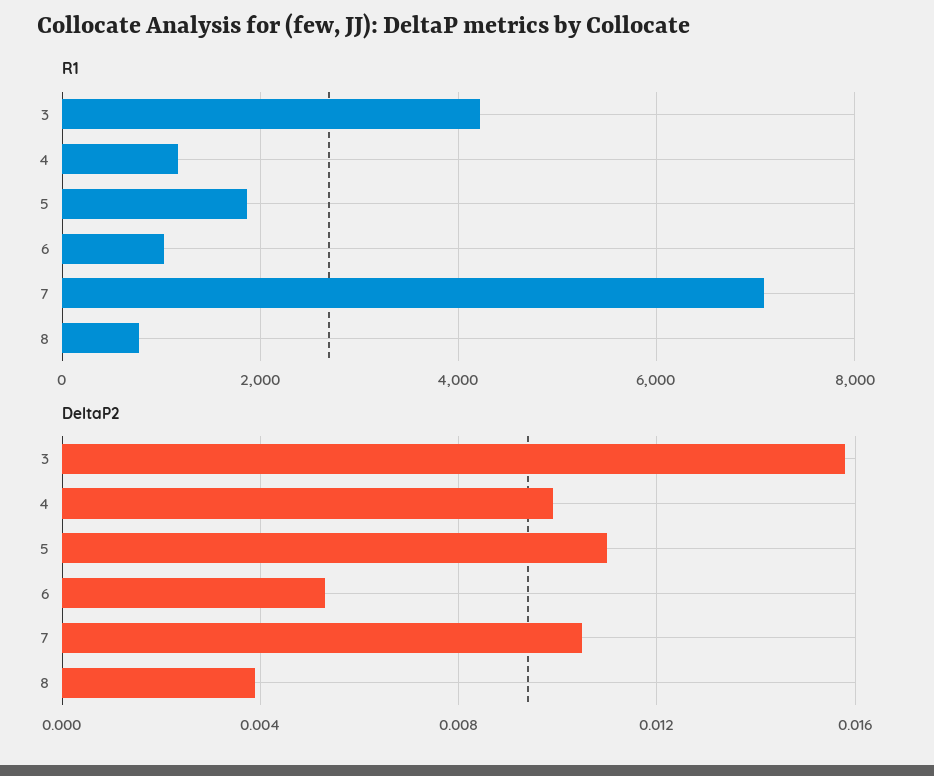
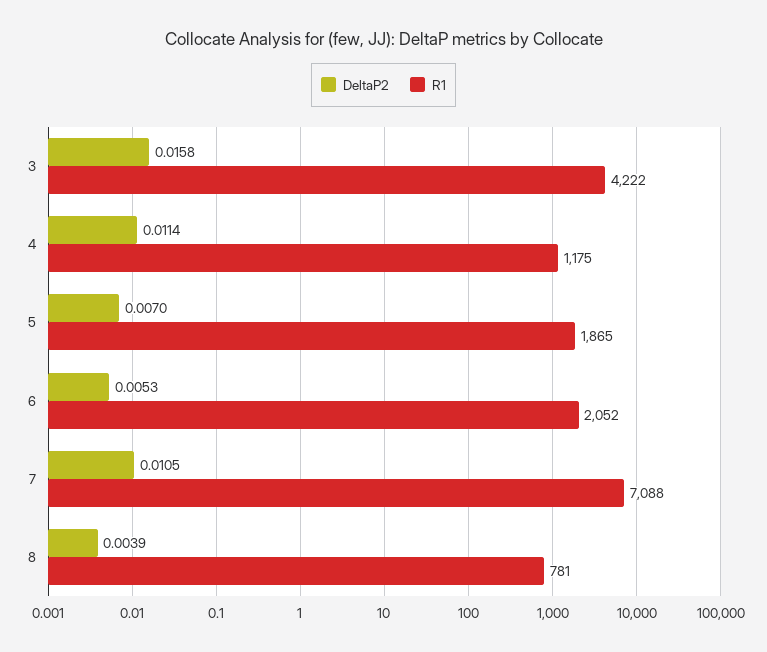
R1, 6: 1000 -> 2052
DeltaP2, 4: 0.01 -> 0.0114
DeltaP2, 5: 0.011 -> 0.007

